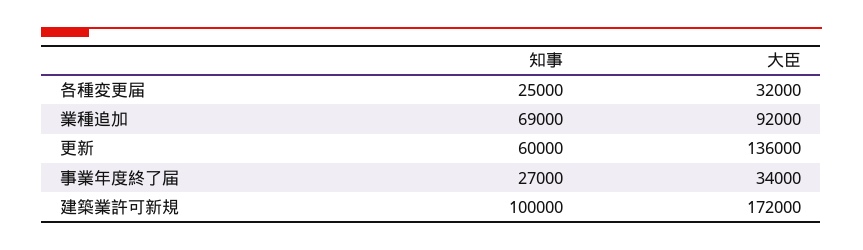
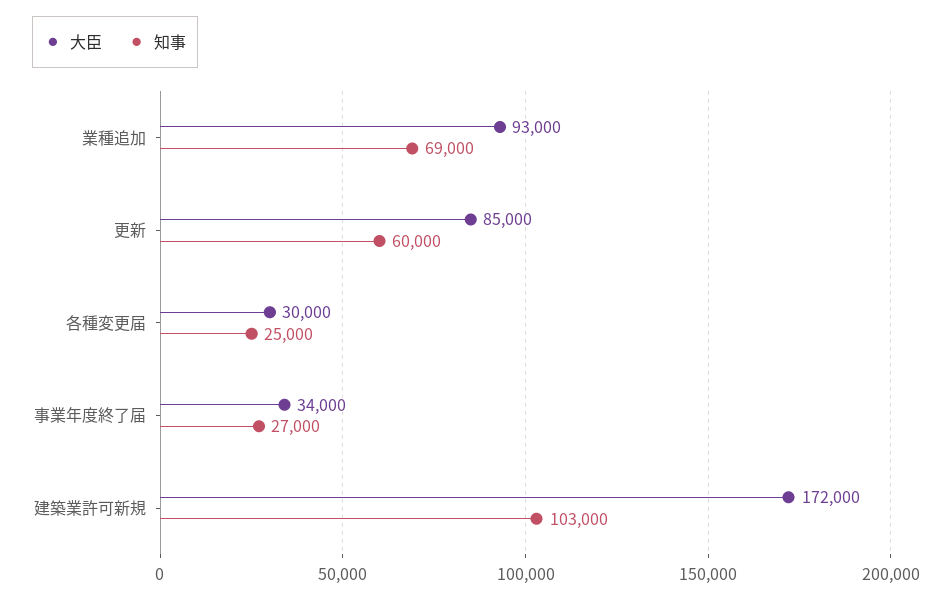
大臣, 各種変更届: 32000 -> 30000
大臣, 業種追加: 92000 -> 93000
大臣, 更新: 136000 -> 85000
知事, 建築業許可新規: 100000 -> 103000

